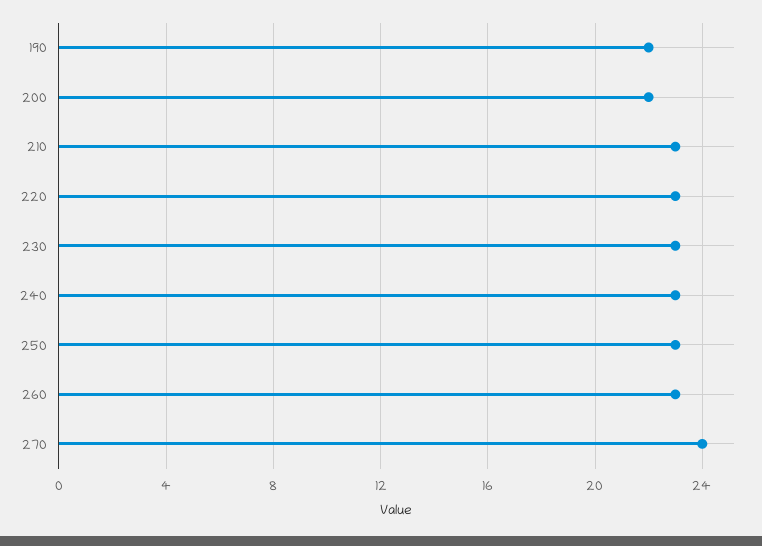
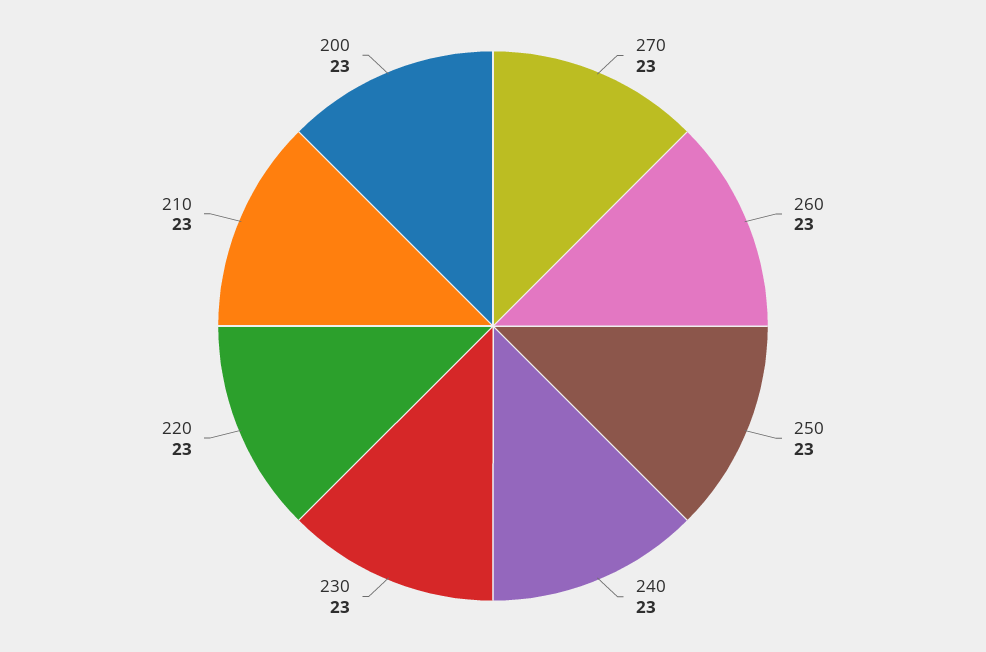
190: 22 -> none
200: 22 -> 23
270: 24 -> 23

